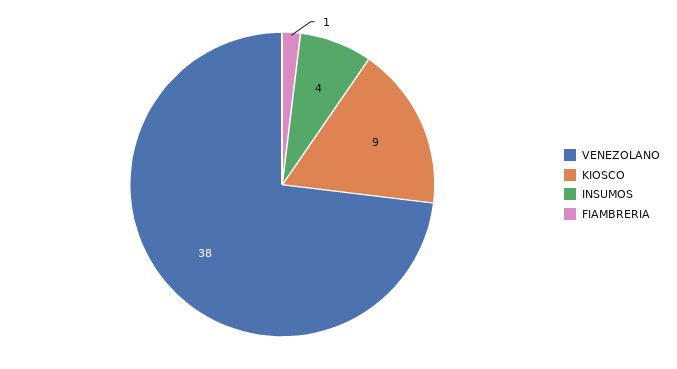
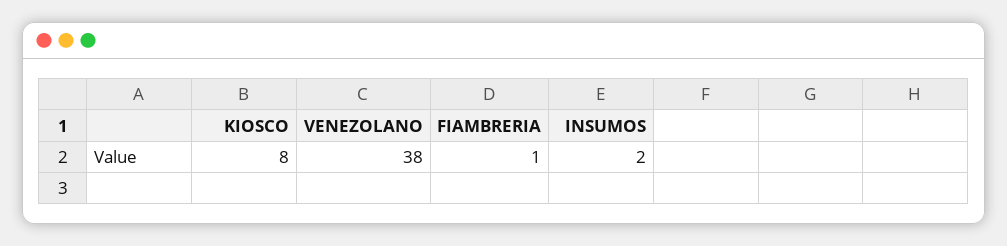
KIOSCO: 9 -> 8
INSUMOS: 4 -> 2

